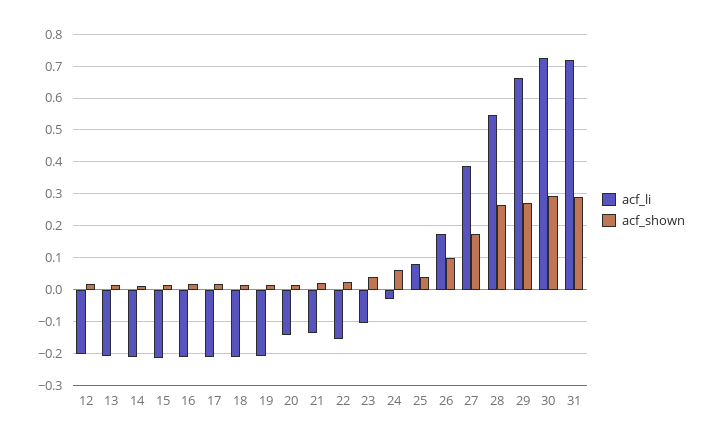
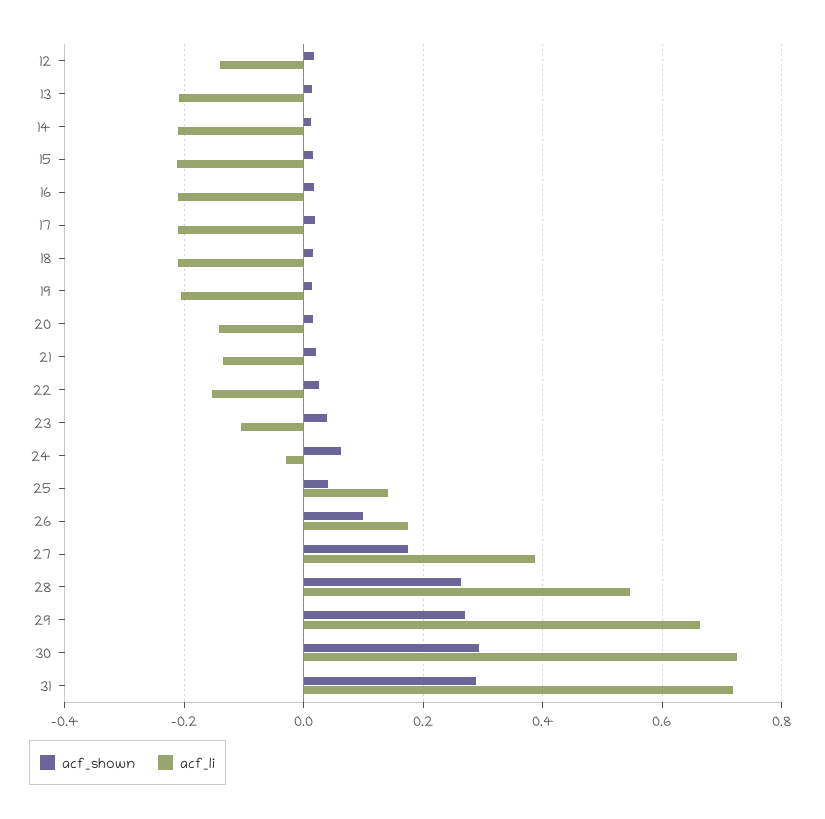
acf_li, 12: -0.2 -> -0.14
acf_li, 25: 0.08 -> 0.14

